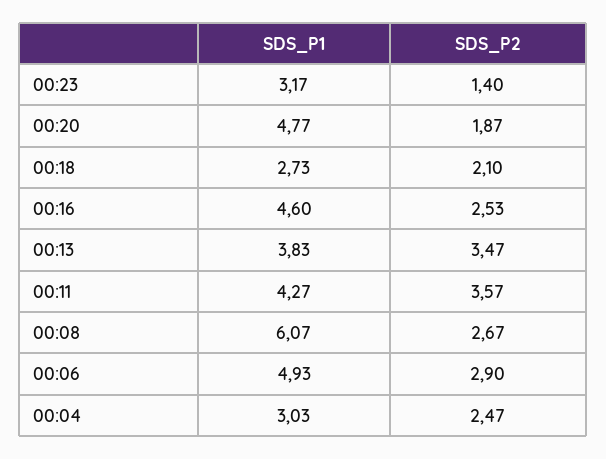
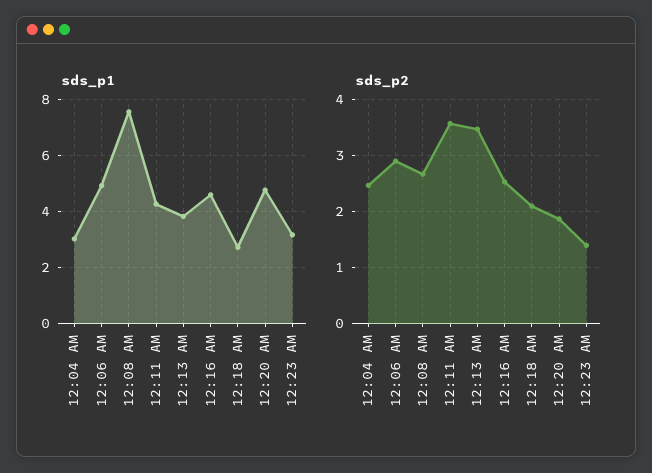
SDS_P1, 00:08: 6.07 -> 7.5

